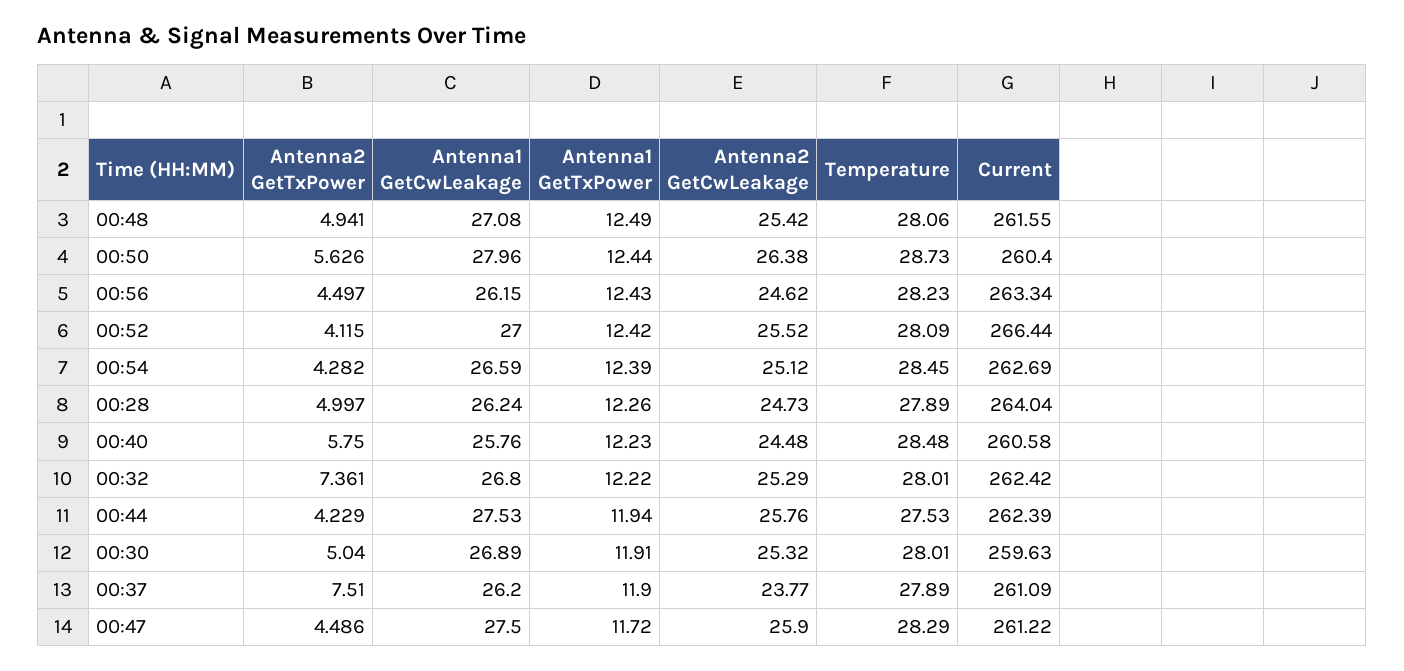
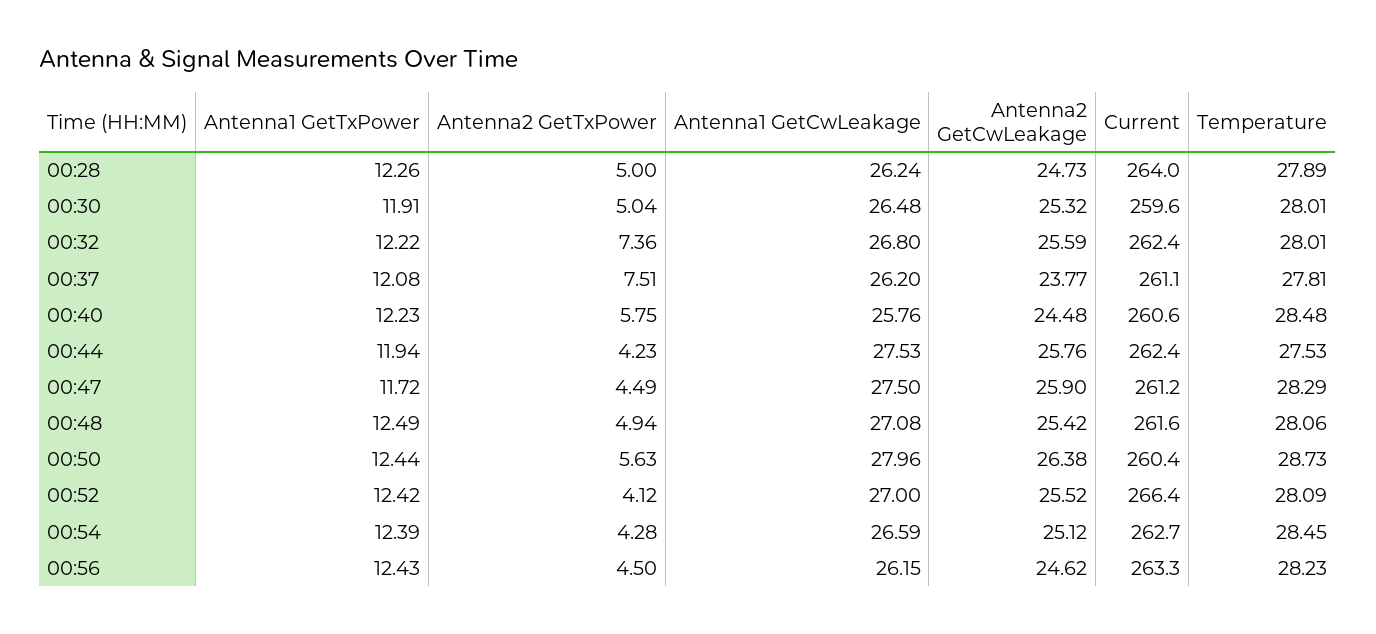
Antenna2 GetCwLeakage, 00:32: 25.29 -> 25.59
Antenna1 GetCwLeakage, 00:30: 26.89 -> 26.48
Antenna1 GetTxPower, 00:37: 11.9 -> 12.08
Temperature, 00:37: 27.89 -> 27.81

